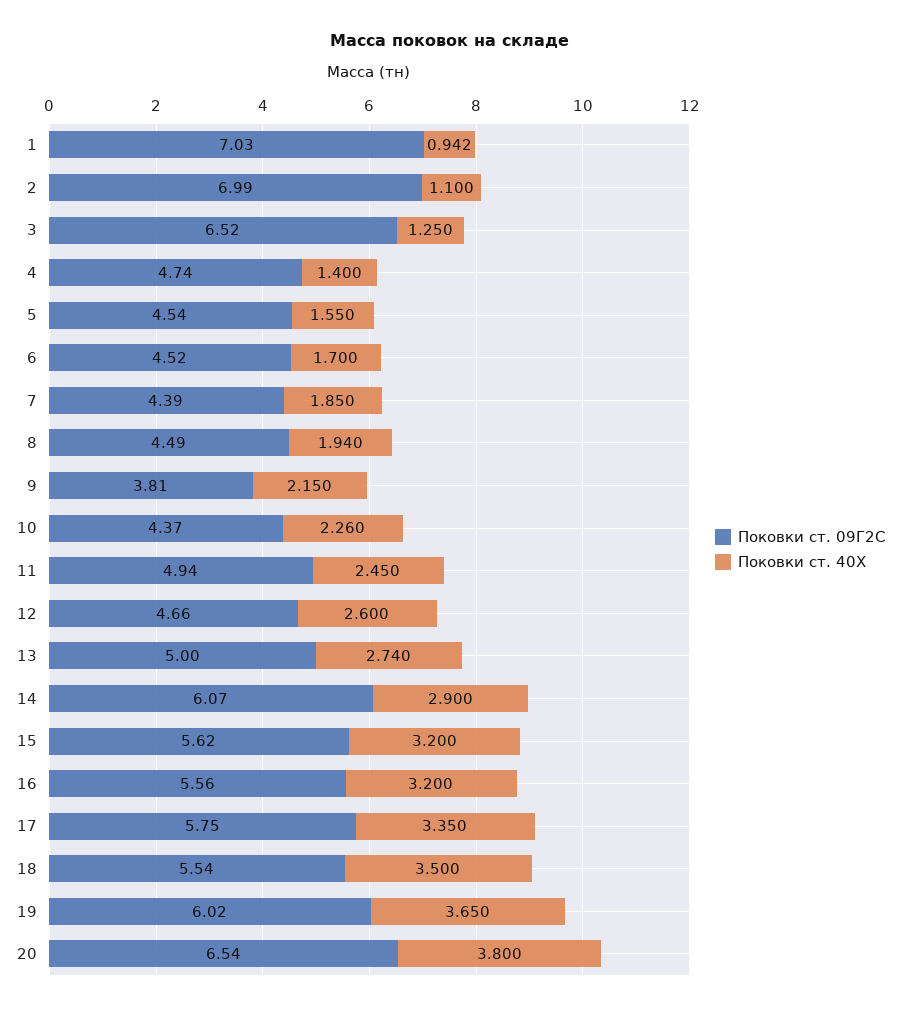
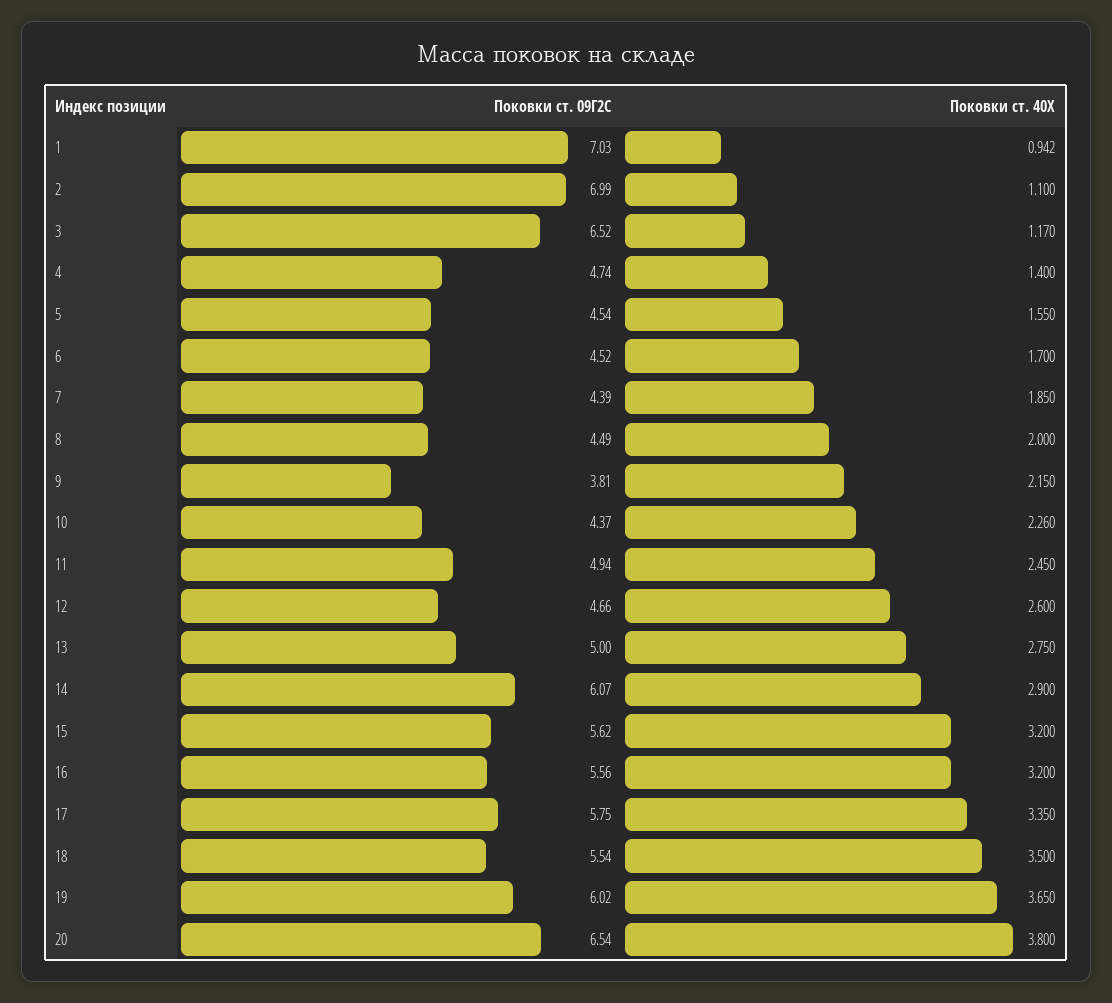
Поковки ст. 40Х, 3: 1.25 -> 1.17
Поковки ст. 40Х, 8: 1.94 -> 2
Поковки ст. 40Х, 13: 2.74 -> 2.75

